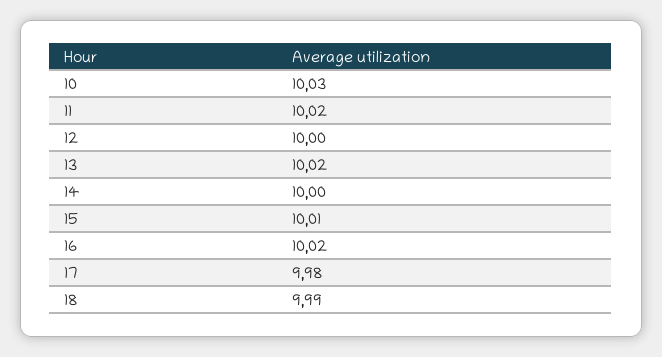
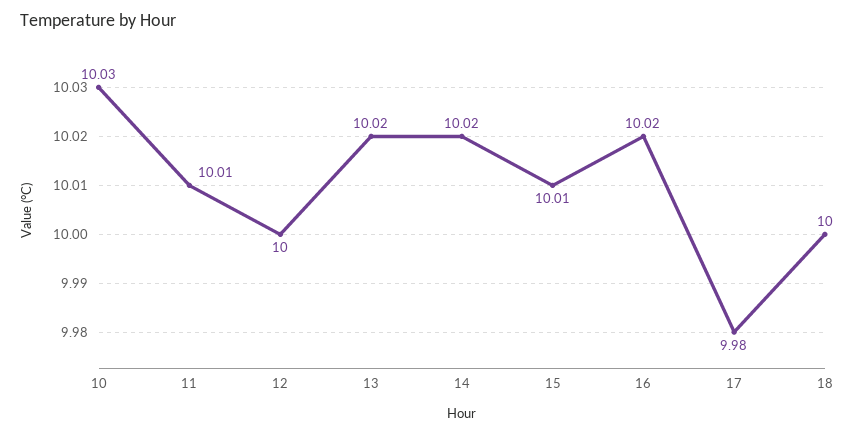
11: 10.02 -> 10.01
14: 10 -> 10.02
18: 9.99 -> 10

